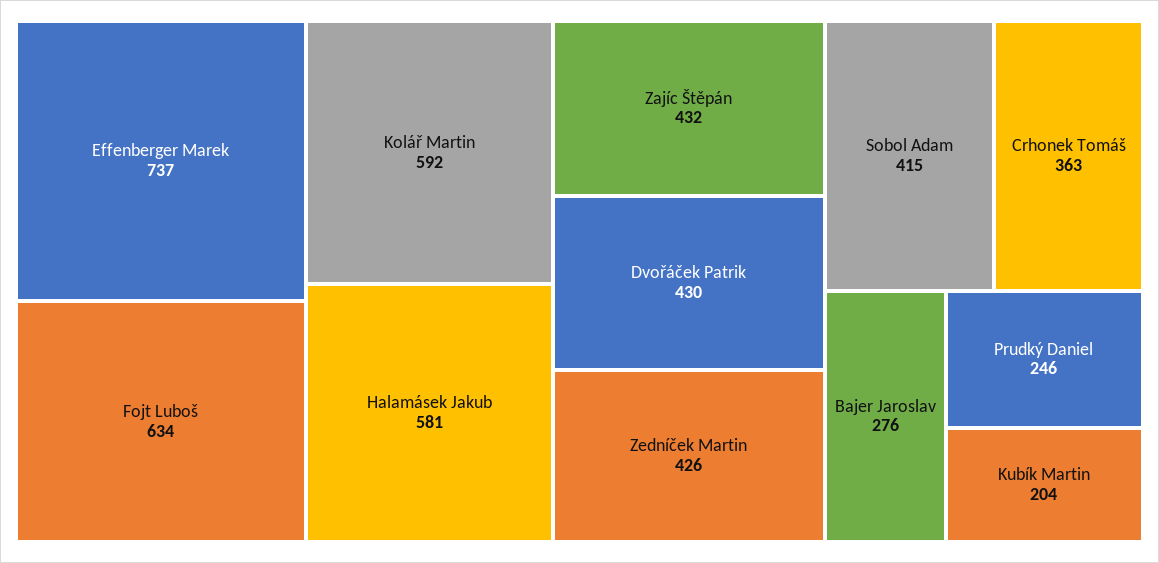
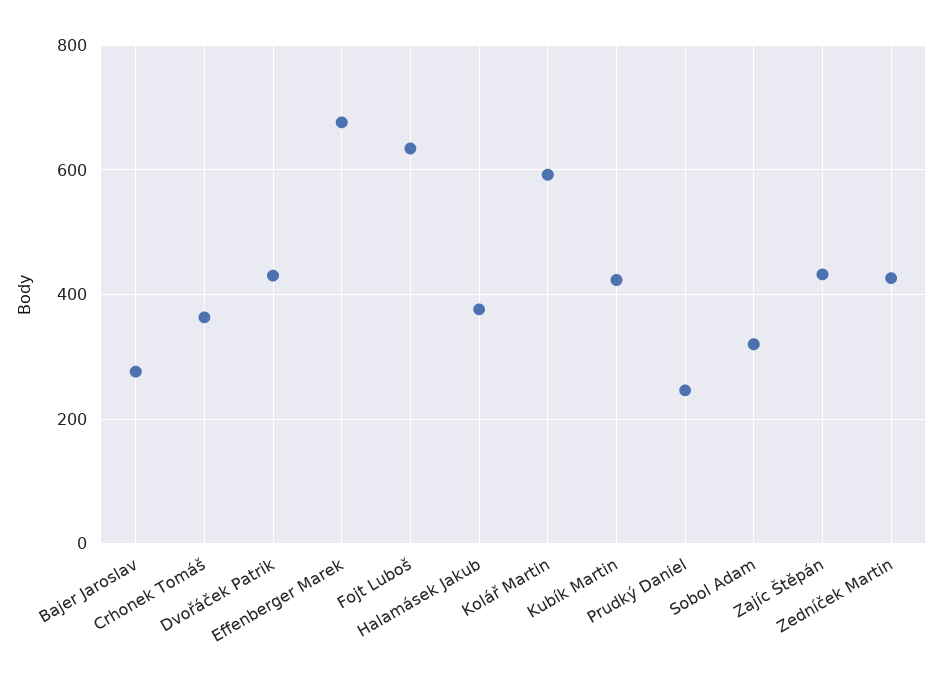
Effenberger Marek: 737 -> 680
Halamásek Jakub: 581 -> 380
Sobol Adam: 415 -> 320
Kubík Martin: 204 -> 420

